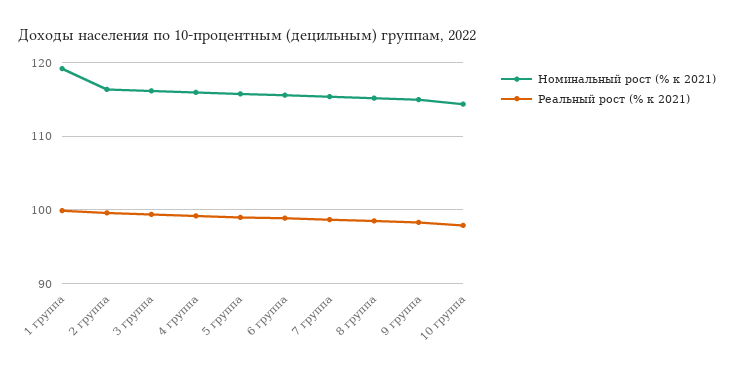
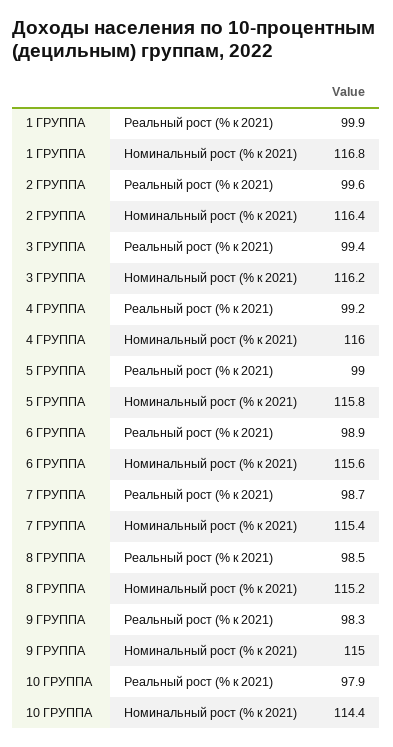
Номинальный рост (% к 2021), 1 группа: 119 -> 116.8

